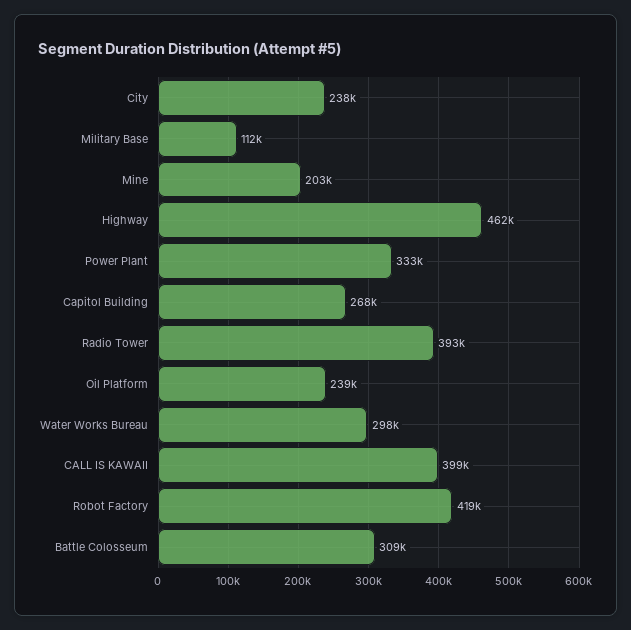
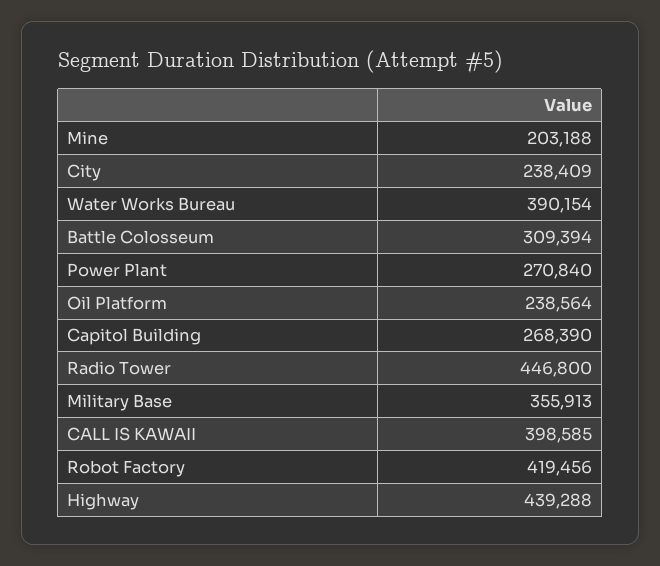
Military Base: 112000 -> 355913
Highway: 462000 -> 439288
Power Plant: 333000 -> 270840
Radio Tower: 393000 -> 446800
Water Works Bureau: 298000 -> 390154

